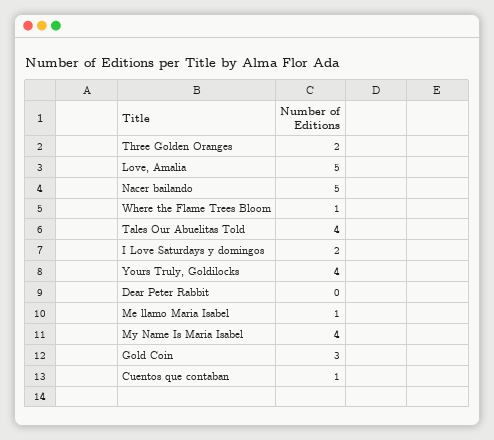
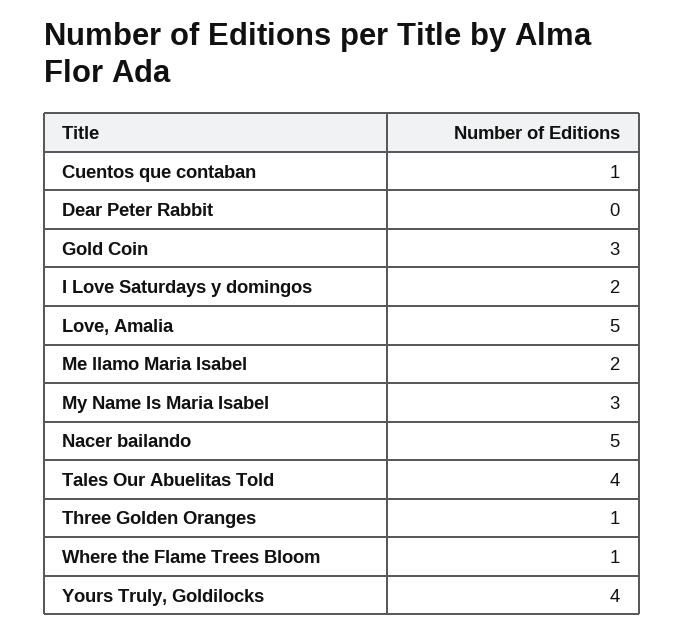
Three Golden Oranges: 2 -> 1
Me llamo Maria Isabel: 1 -> 2
My Name Is Maria Isabel: 4 -> 3

